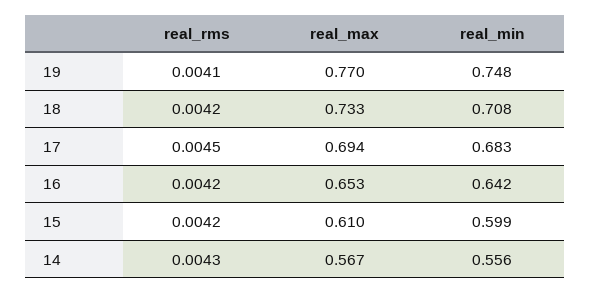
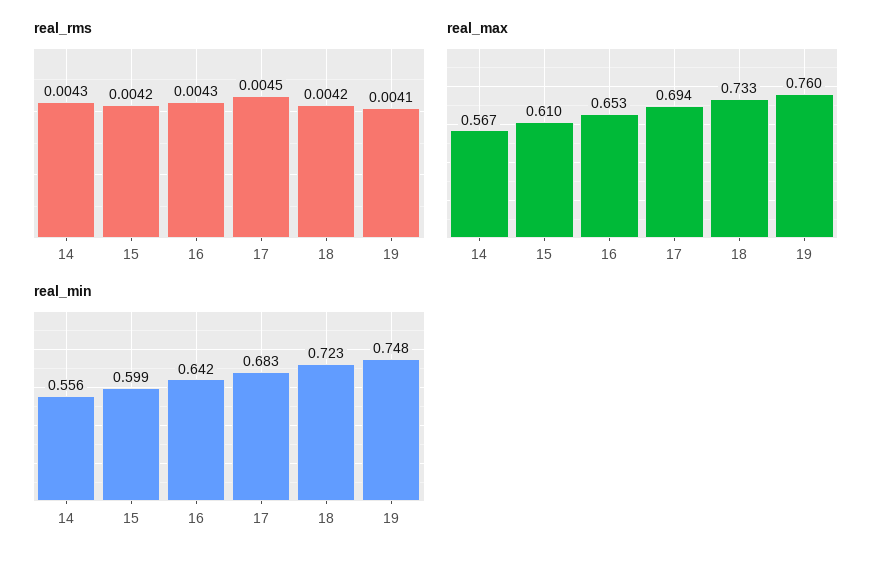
real_max, 19: 0.77 -> 0.76
real_min, 18: 0.708 -> 0.723
real_rms, 16: 0.0042 -> 0.0043

